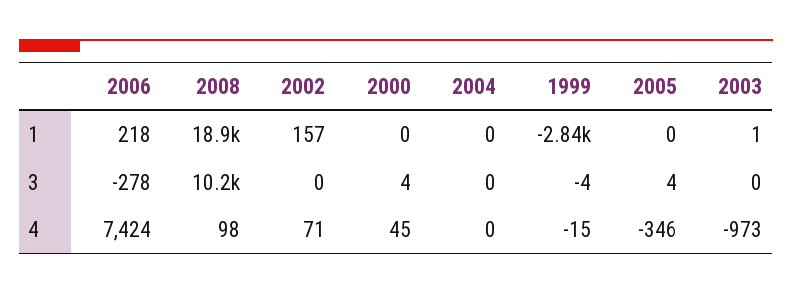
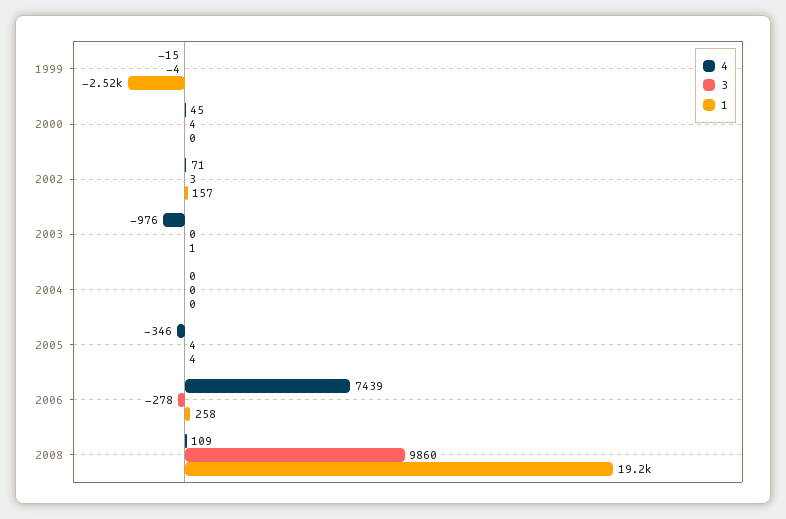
1, 2006: 218 -> 258
1, 2008: 18900 -> 19200
1, 1999: -2840 -> -2520
1, 2005: 0 -> 4
3, 2008: 10200 -> 9860
3, 2002: 0 -> 3
4, 2006: 7424 -> 7439
4, 2008: 98 -> 109
4, 2003: -973 -> -976

